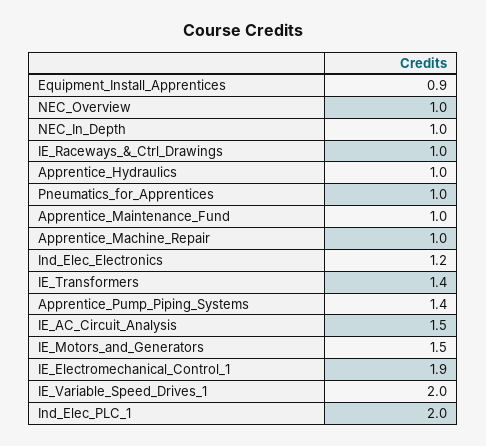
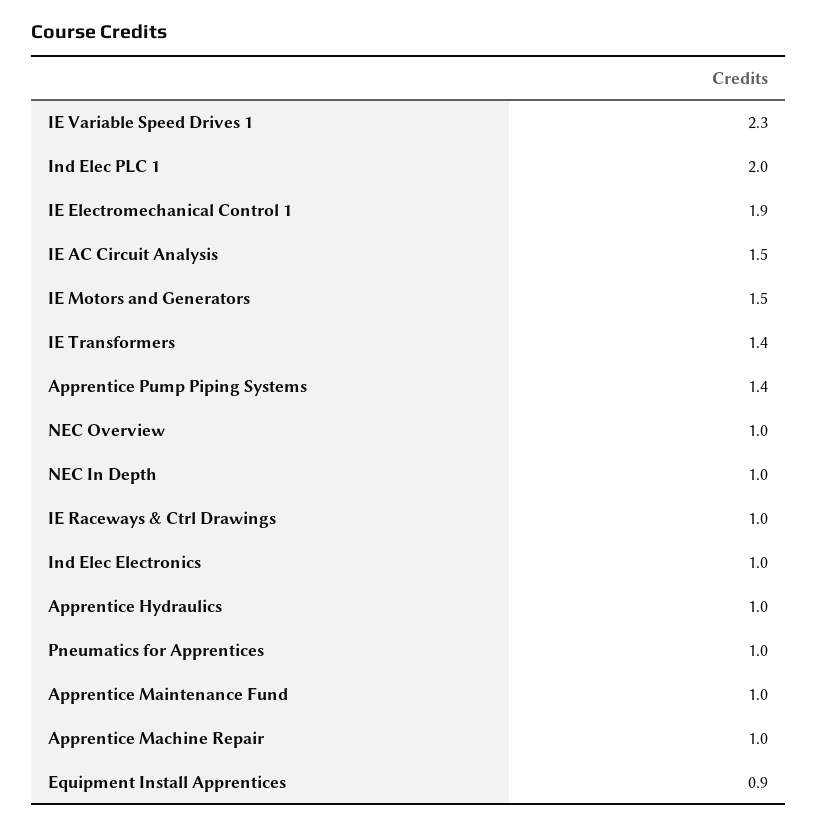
Ind_Elec_Electronics: 1.2 -> 1
IE_Variable_Speed_Drives_1: 2 -> 2.3

